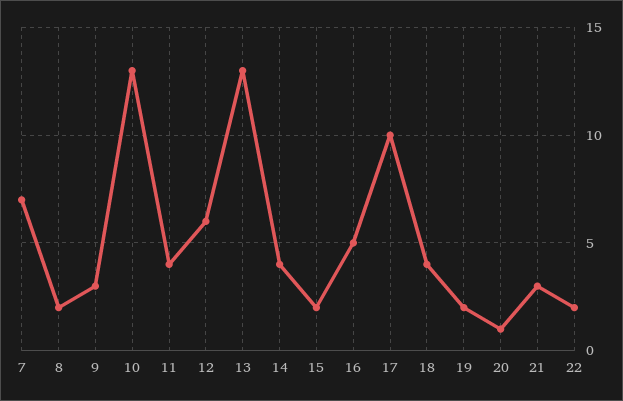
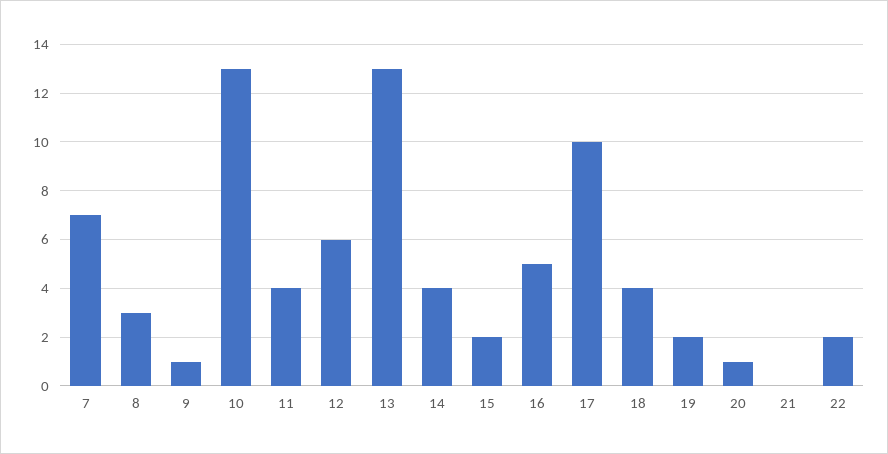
8: 2 -> 3
9: 3 -> 1
21: 3 -> 0

